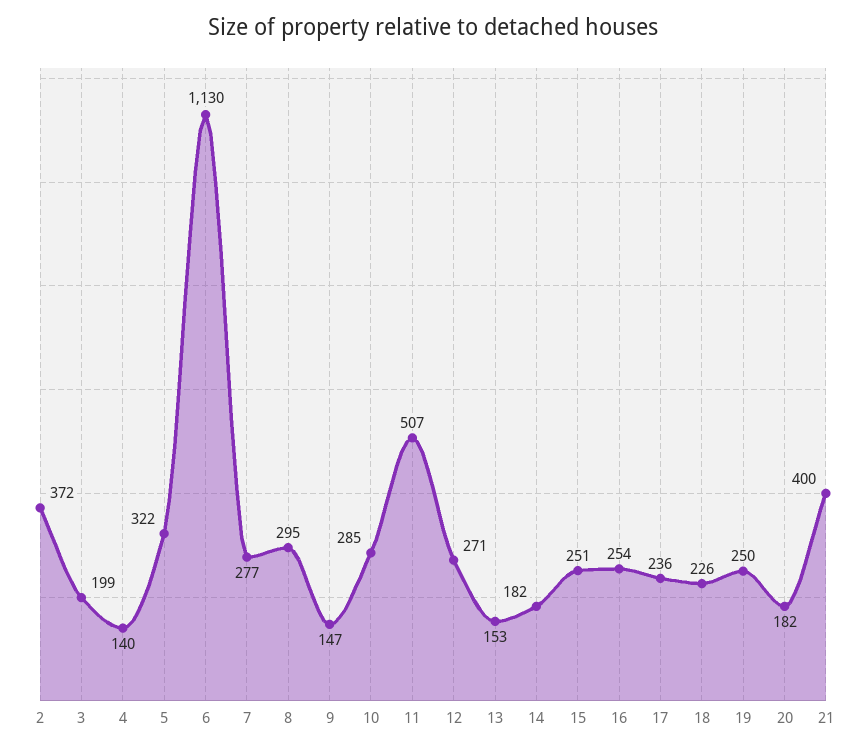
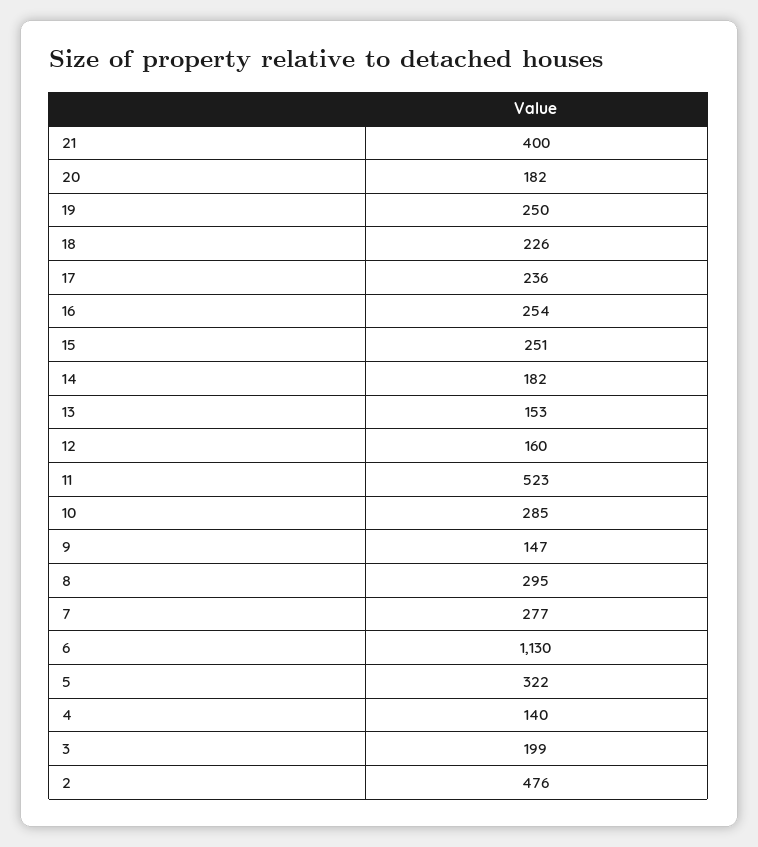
2: 372 -> 476
11: 507 -> 523
12: 271 -> 160

